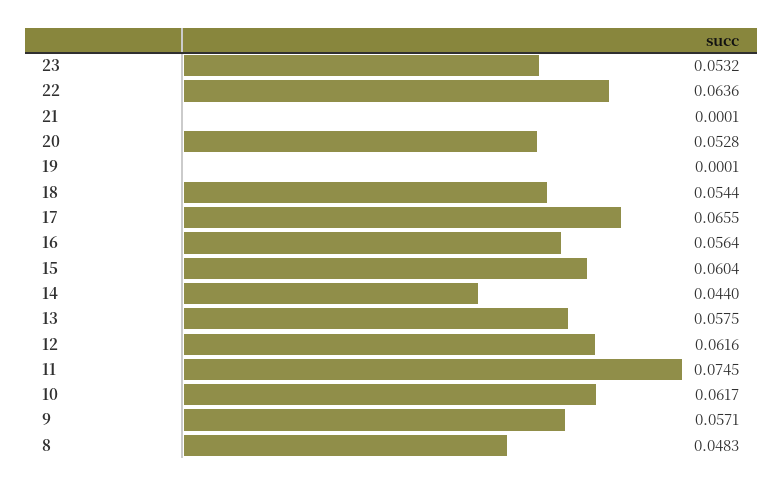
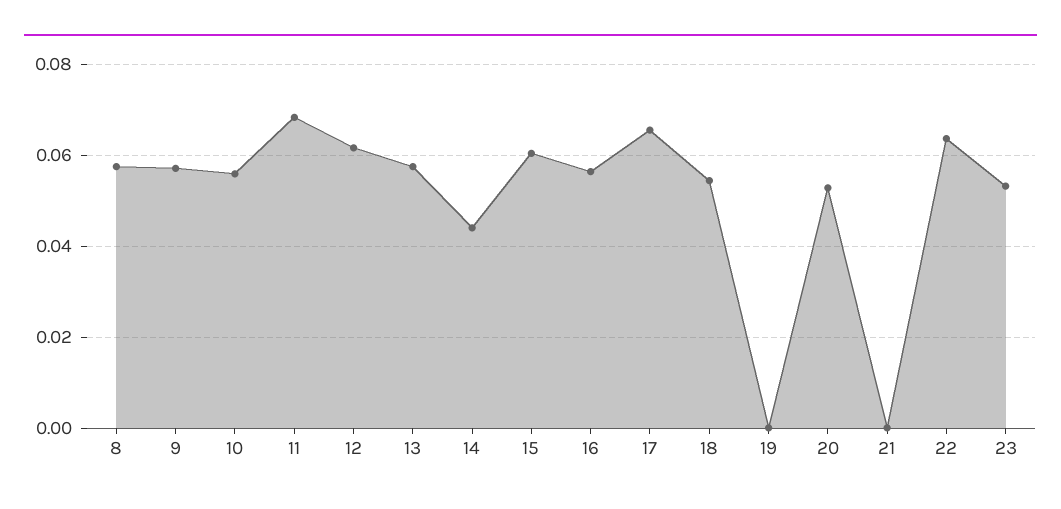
11: 0.0745 -> 0.068
10: 0.0617 -> 0.056
8: 0.0483 -> 0.058

